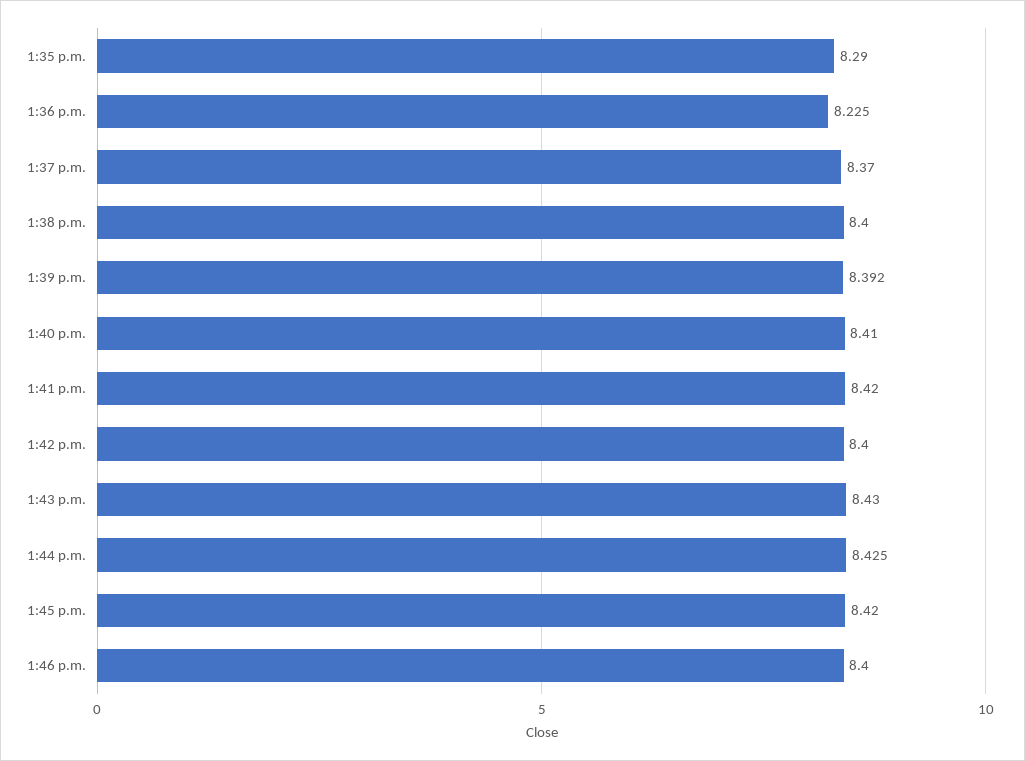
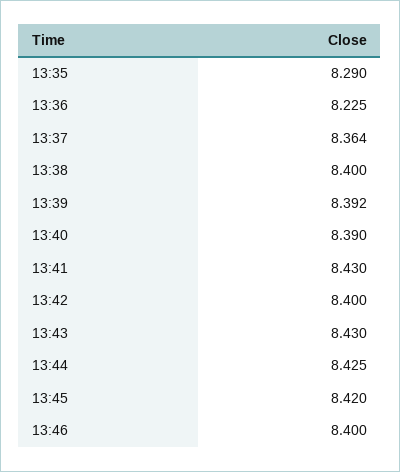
1:37 p.m.: 8.37 -> 8.364
1:40 p.m.: 8.41 -> 8.39
1:41 p.m.: 8.42 -> 8.43

